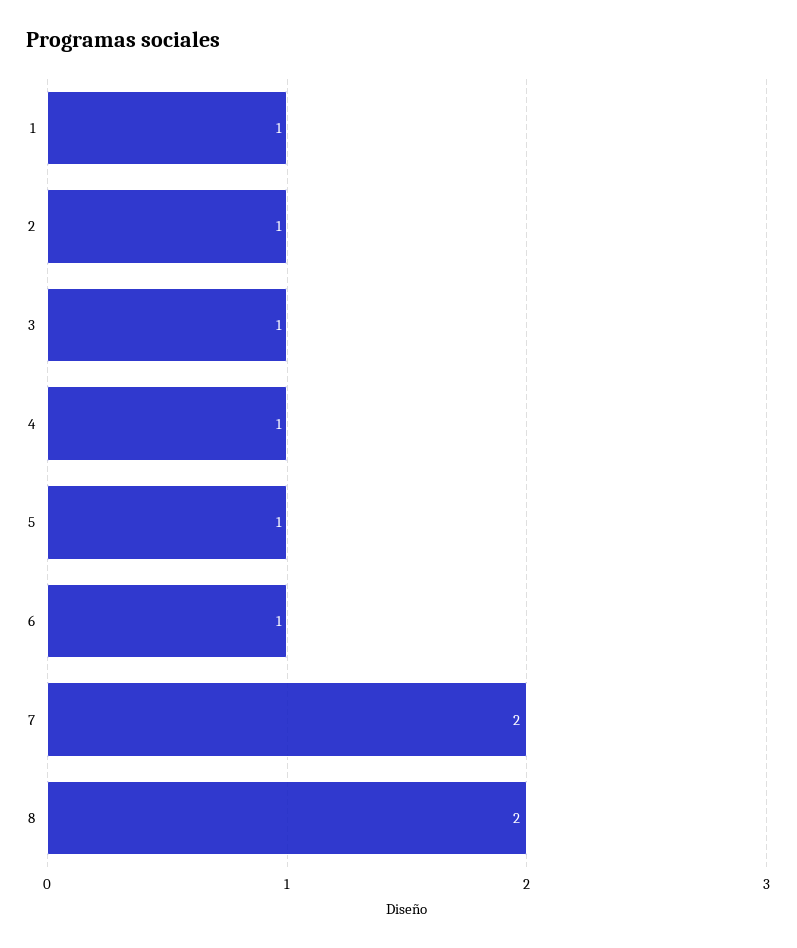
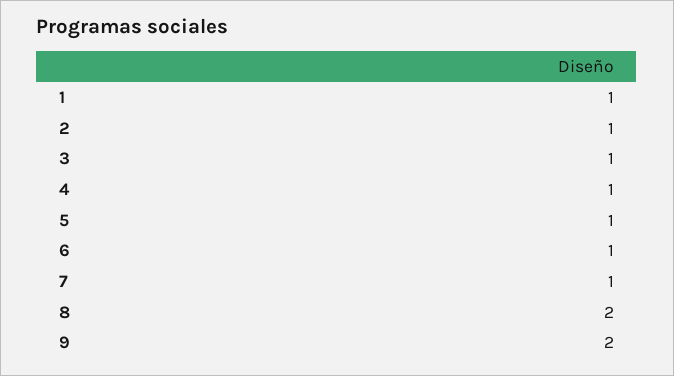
7: 2 -> 1
9: none -> 2

